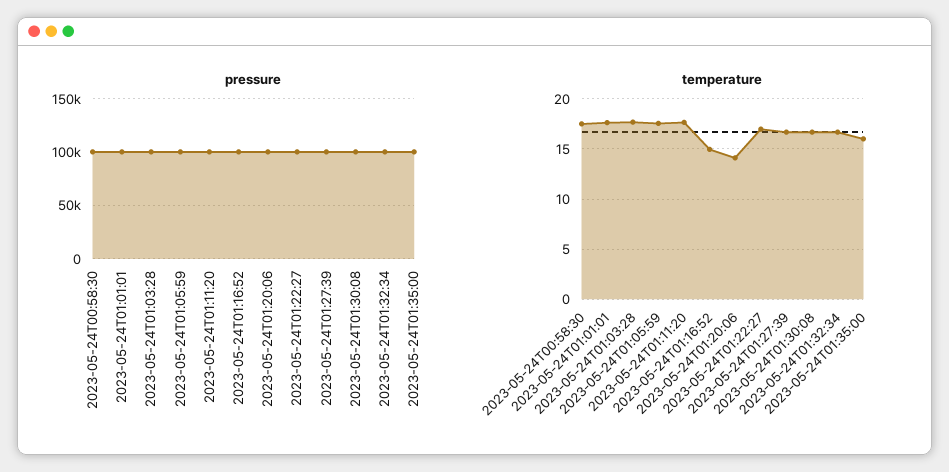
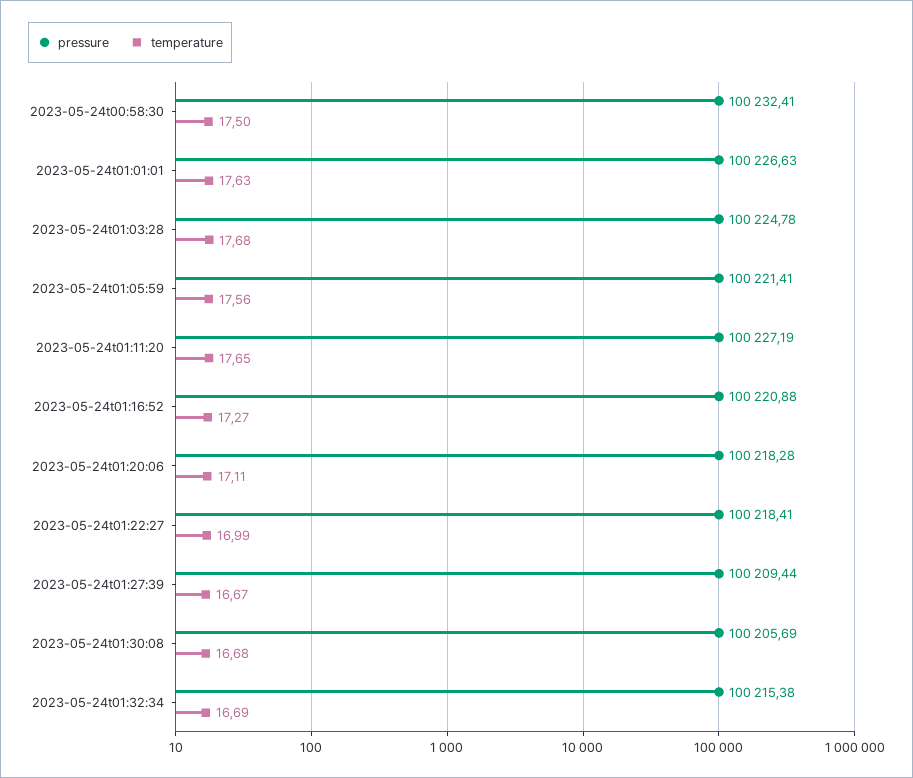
pressure, 2023-05-24T01:35:00: 100000 -> none
temperature, 2023-05-24T01:16:52: 15 -> 17.27
temperature, 2023-05-24T01:20:06: 14 -> 17.11
temperature, 2023-05-24T01:35:00: 16 -> none

